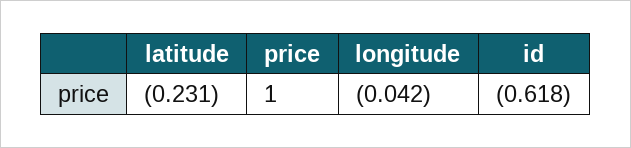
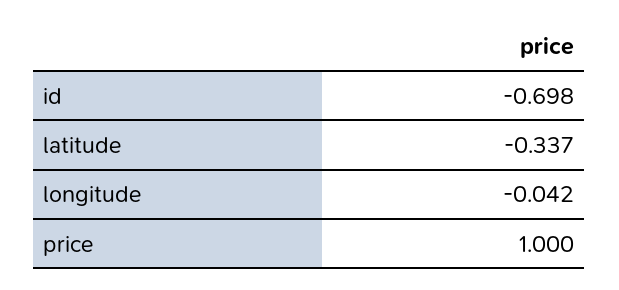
latitude: -0.231 -> -0.337
id: -0.618 -> -0.698

